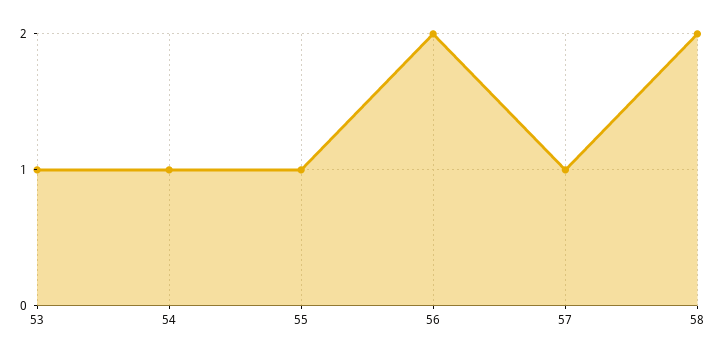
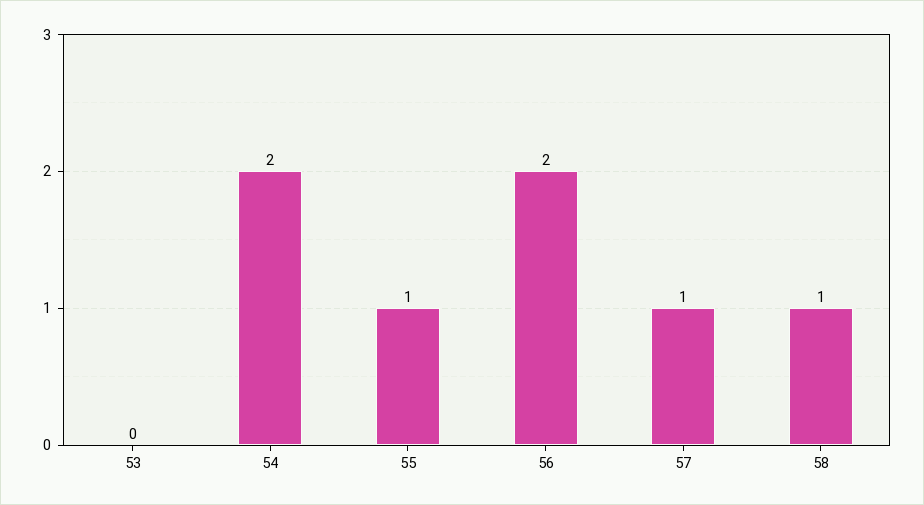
53: 1 -> 0
54: 1 -> 2
58: 2 -> 1

